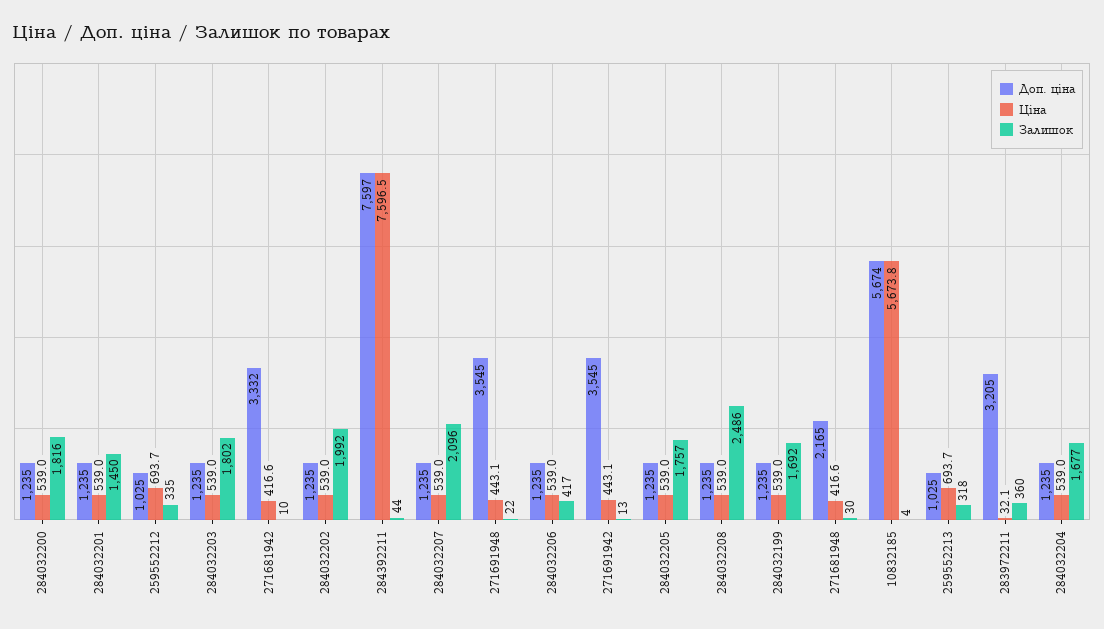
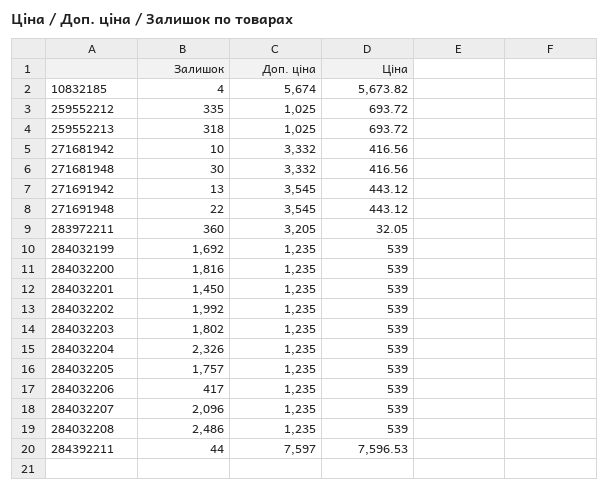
Доп. ціна, 271681948: 2165 -> 3332
Залишок, 284032204: 1677 -> 2326

